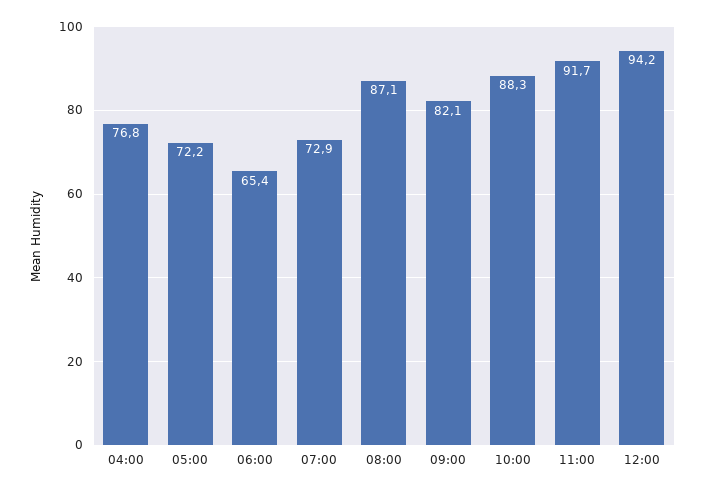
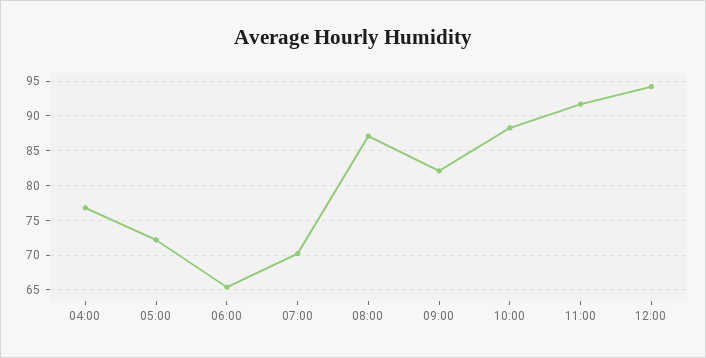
07:00: 72.9 -> 70

